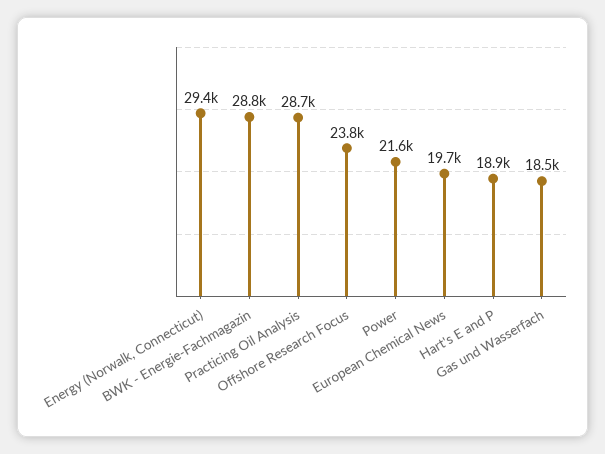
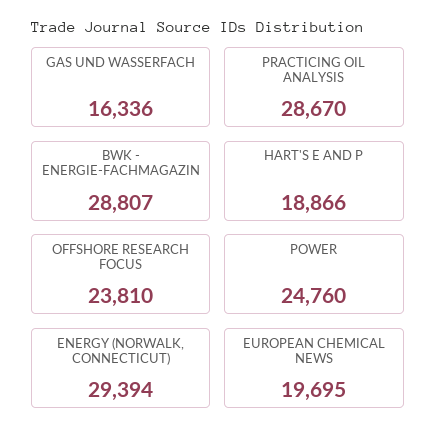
Power: 21600 -> 24760
Gas und Wasserfach: 18500 -> 16336

